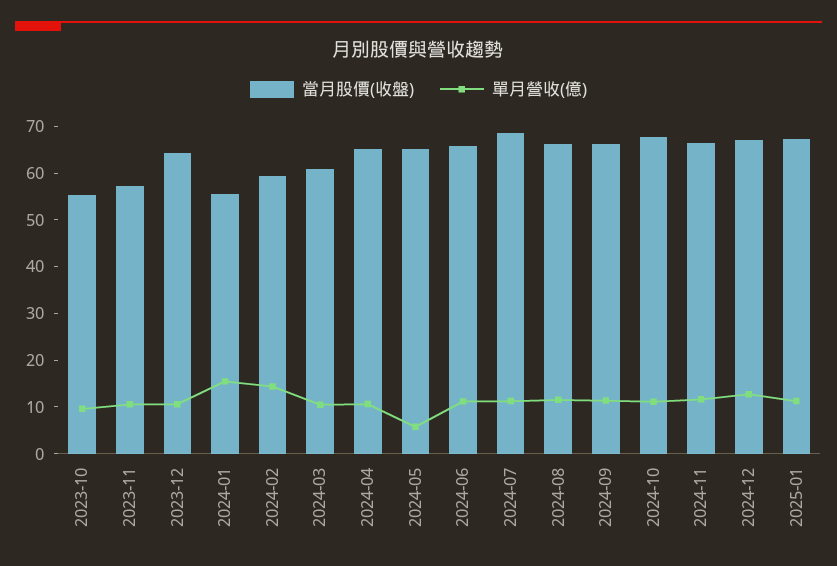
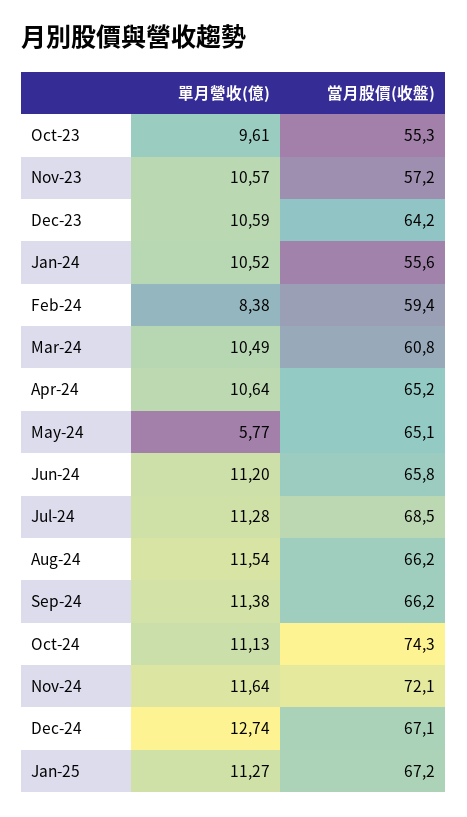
單月營收(億), 2024-01: 16 -> 10.52
單月營收(億), 2024-02: 14 -> 8.38
當月股價(收盤), 2024-10: 68 -> 74.3
當月股價(收盤), 2024-11: 66 -> 72.1

